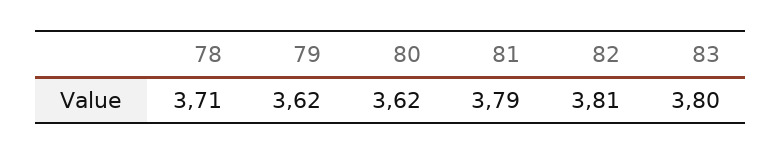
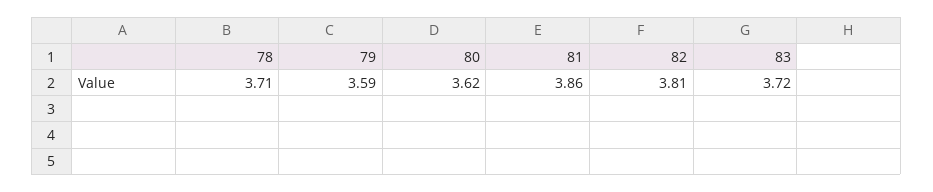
79: 3.62 -> 3.59
81: 3.79 -> 3.86
83: 3.8 -> 3.72

